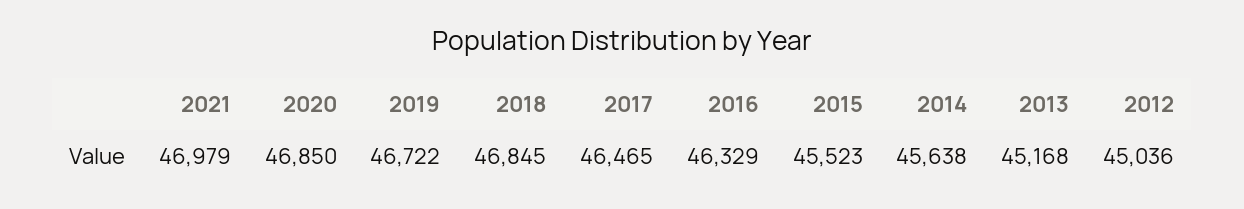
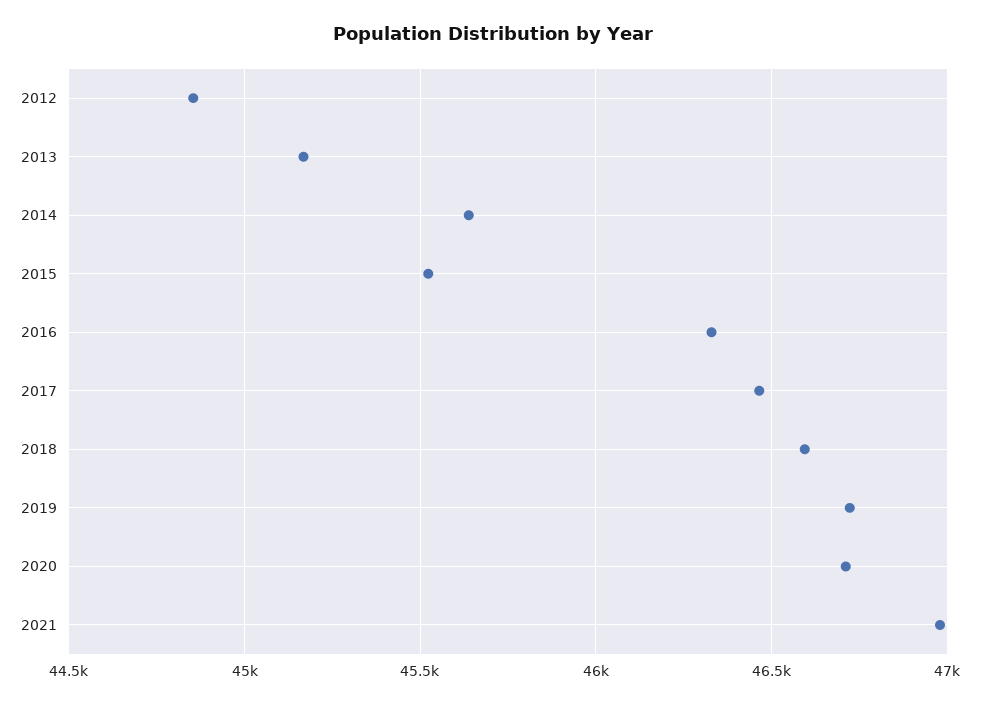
2020: 46850 -> 46700
2018: 46845 -> 46600
2012: 45036 -> 44850

